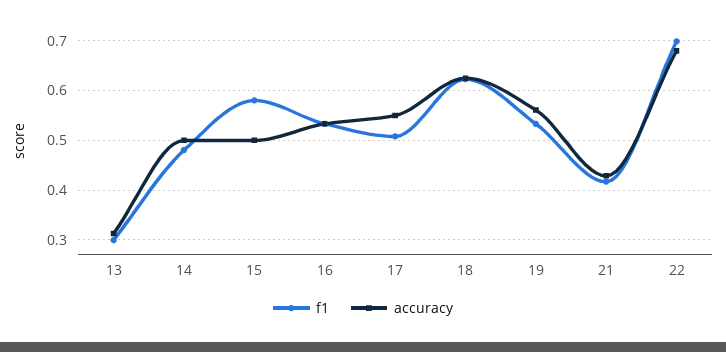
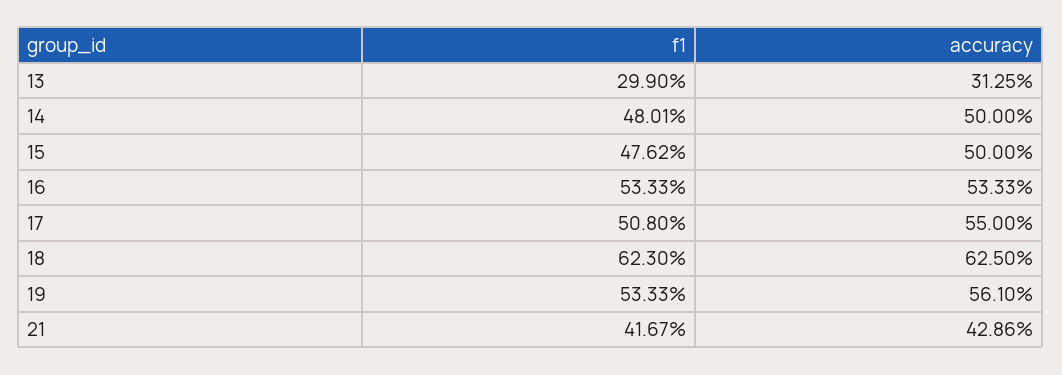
f1, 15: 0.58 -> 0.4762
f1, 22: 0.7 -> none
accuracy, 22: 0.68 -> none

